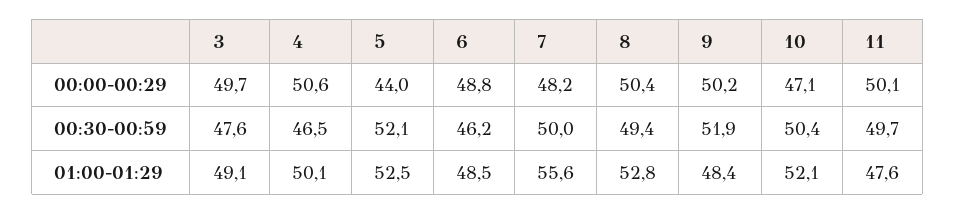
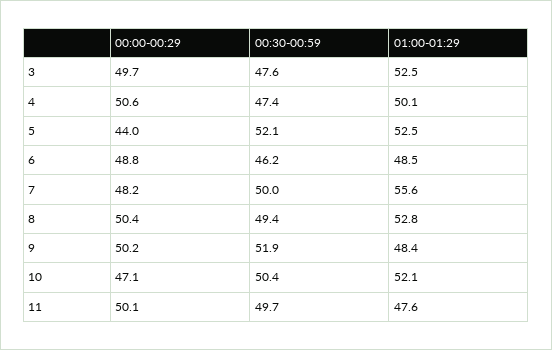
4, 00:30-00:59: 46.5 -> 47.4
3, 01:00-01:29: 49.1 -> 52.5

